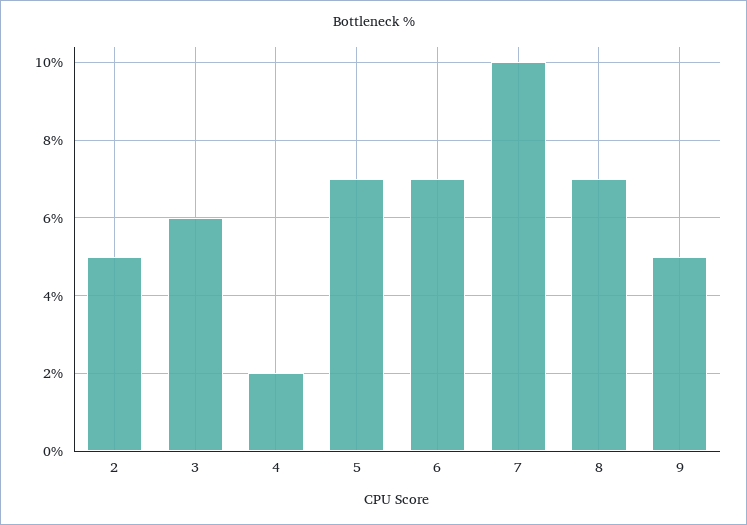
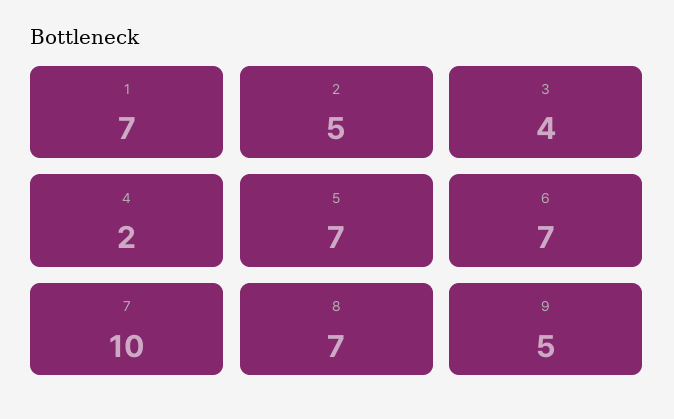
3: 6 -> 4
1: none -> 7

